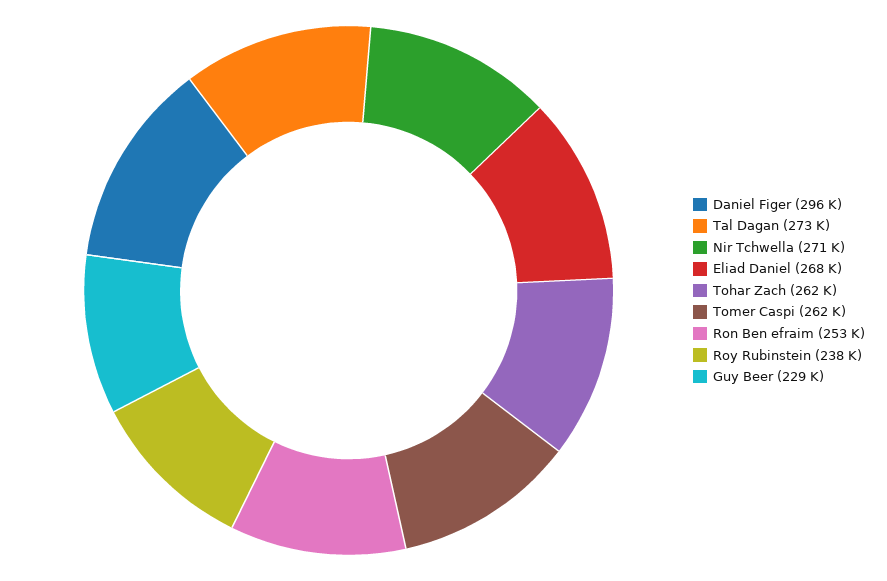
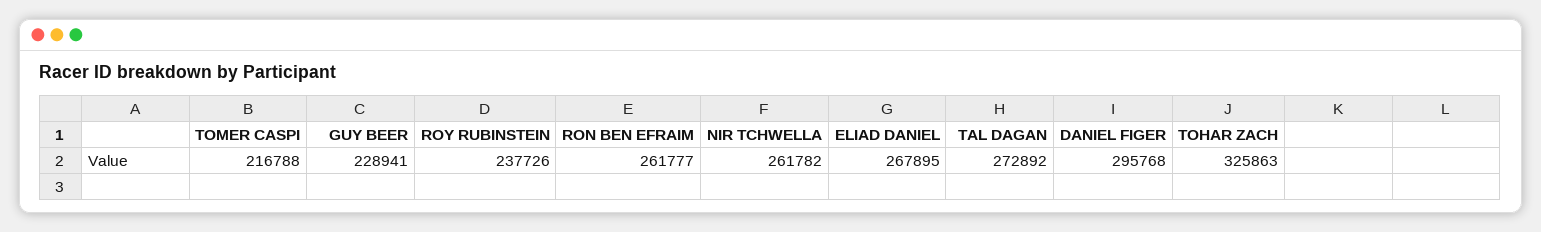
Nir Tchwella: 271000 -> 261782
Tohar Zach: 262000 -> 325863
Tomer Caspi: 262000 -> 216788
Ron Ben efraim: 253000 -> 261777

